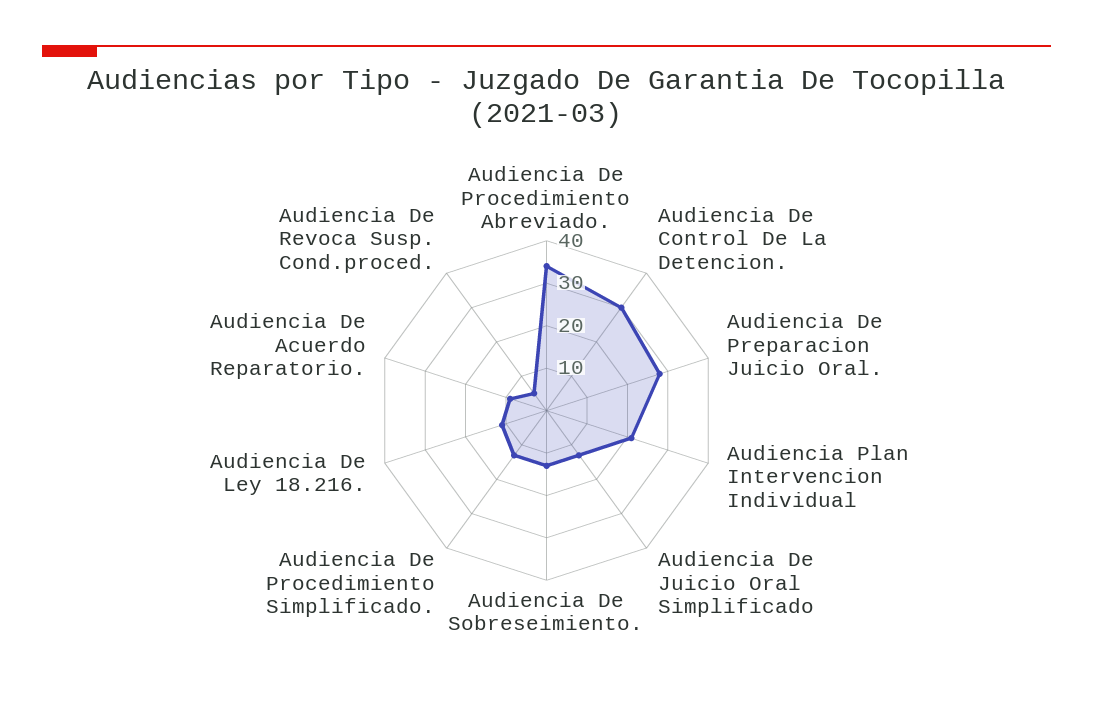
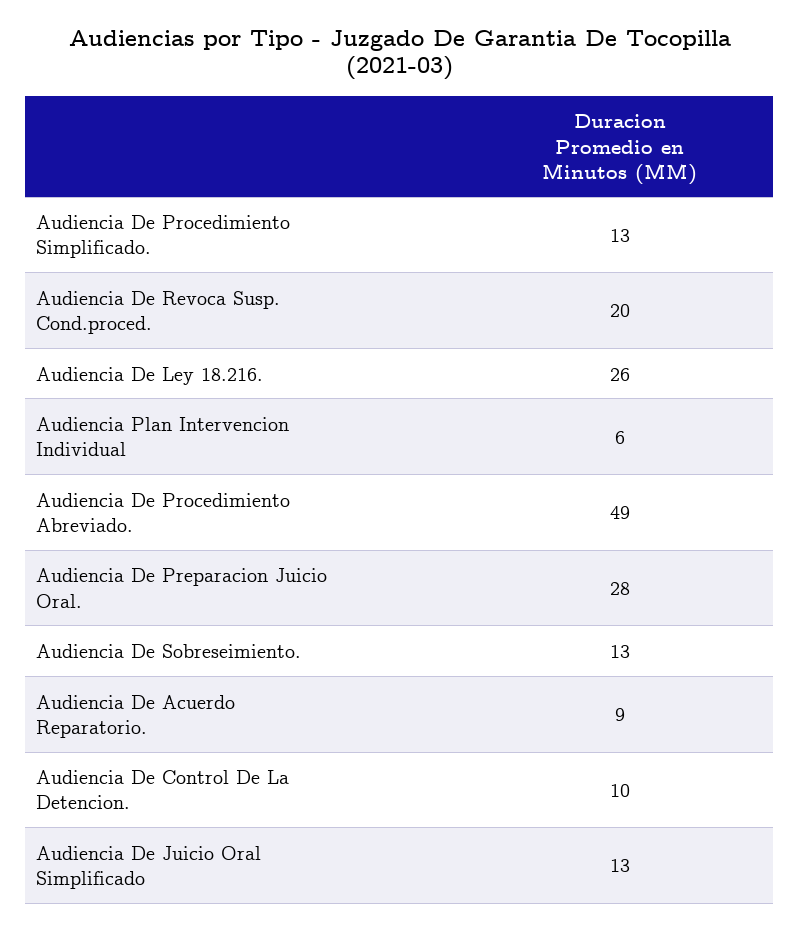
Audiencia De Procedimiento Abreviado.: 35 -> 49
Audiencia De Control De La Detencion.: 30 -> 10
Audiencia Plan Intervencion Individual: 20 -> 6
Audiencia De Ley 18.216.: 10 -> 26
Audiencia De Revoca Susp. Cond.proced.: 5 -> 20

